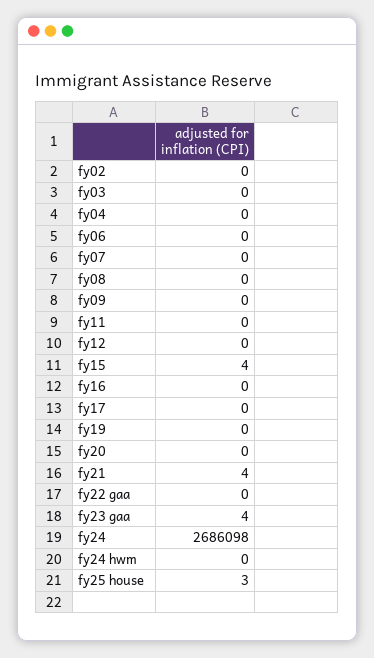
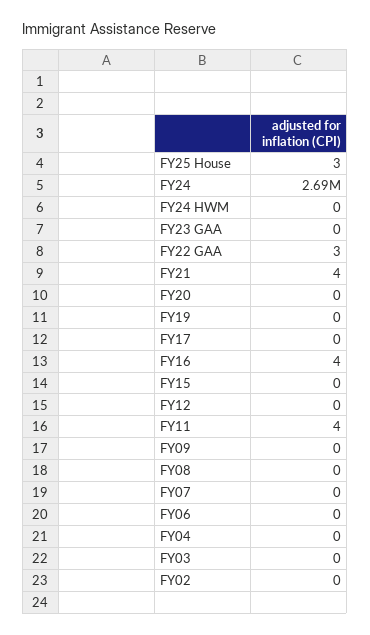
fy11: 0 -> 4
fy15: 4 -> 0
fy16: 0 -> 4
fy22 gaa: 0 -> 3
fy23 gaa: 4 -> 0

